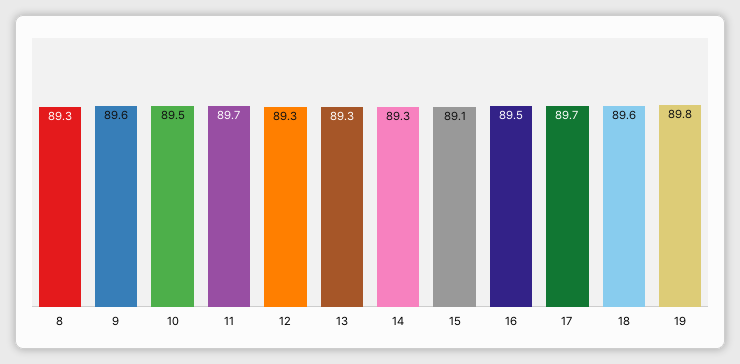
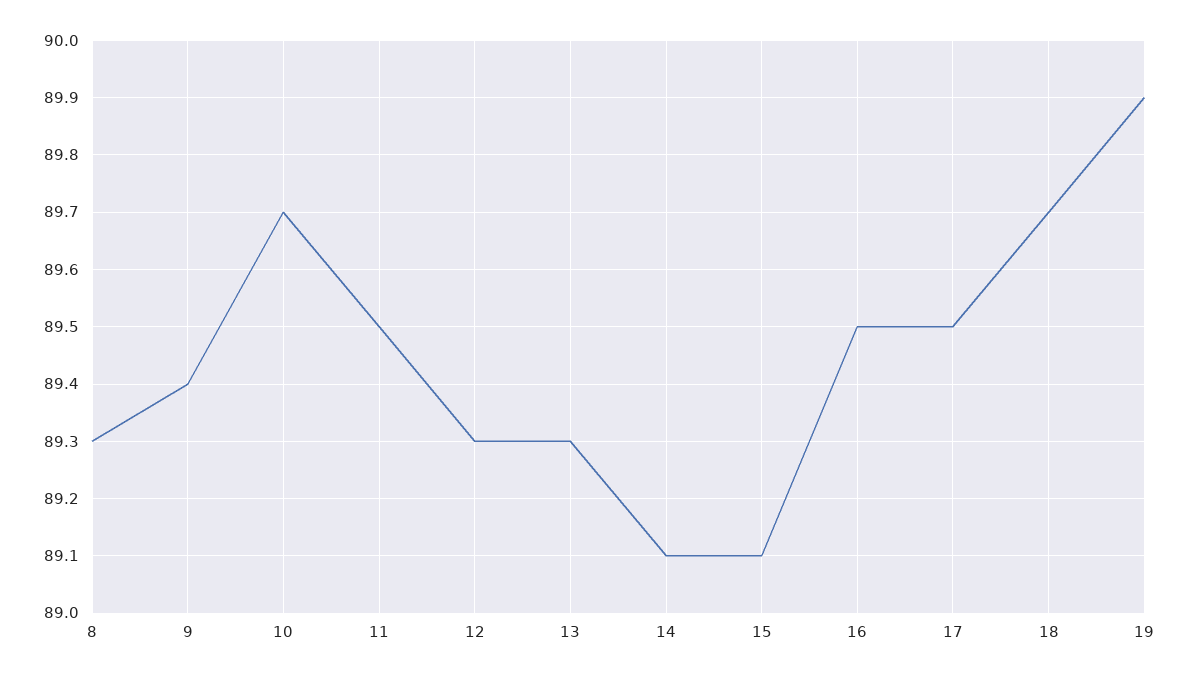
9: 89.6 -> 89.4
10: 89.5 -> 89.7
11: 89.7 -> 89.5
14: 89.3 -> 89.1
17: 89.7 -> 89.5
18: 89.6 -> 89.7
19: 89.8 -> 89.9

